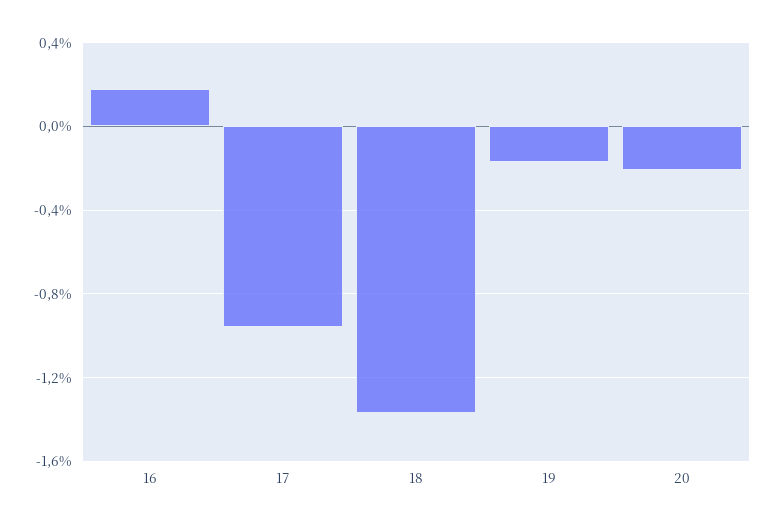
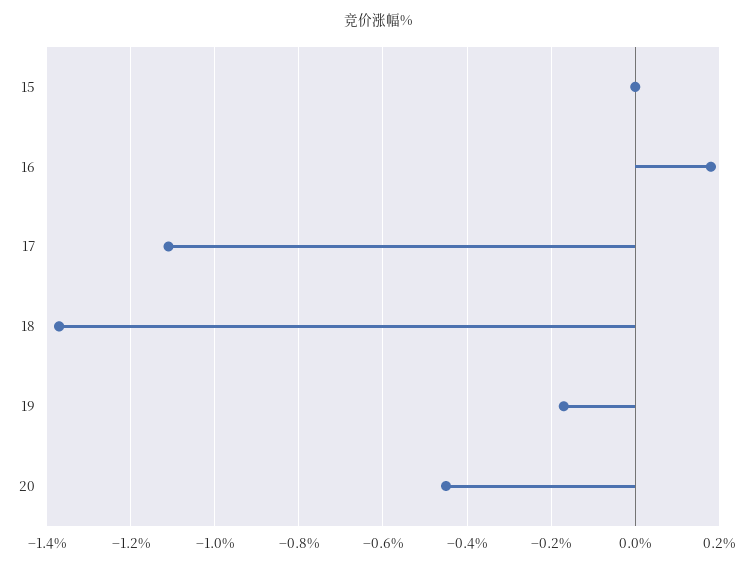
17: -0.95 -> -1.1
20: -0.2 -> -0.45
15: none -> 0

